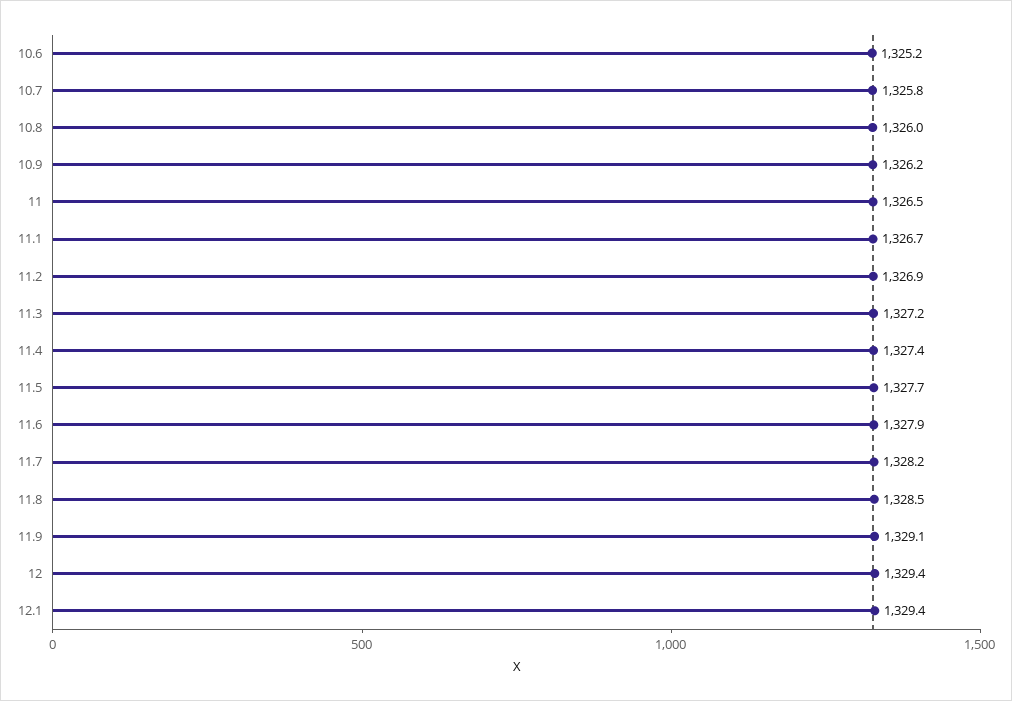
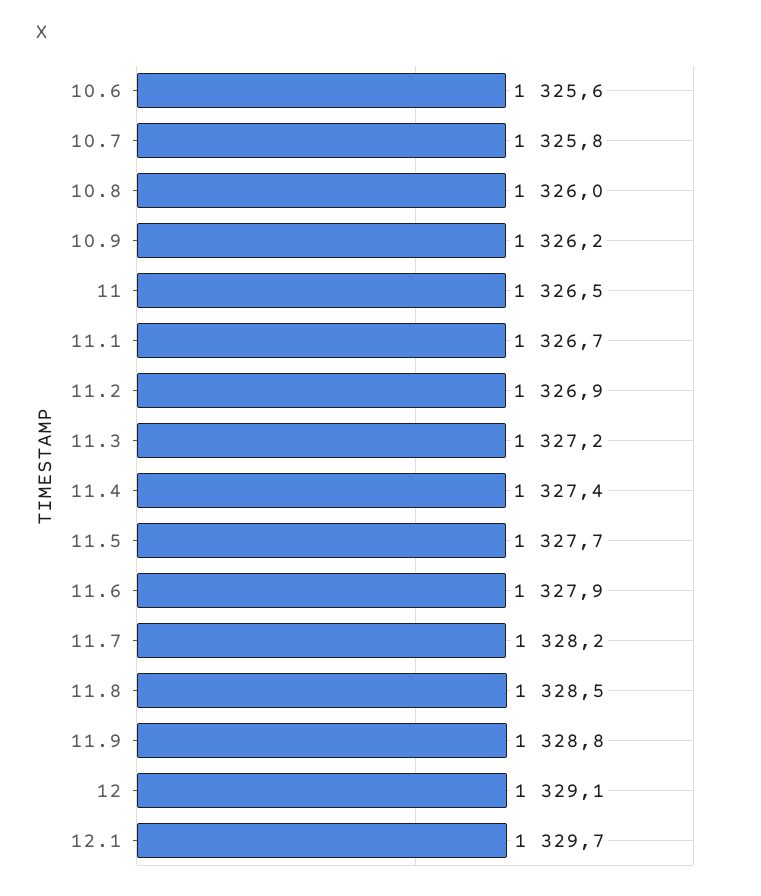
10.6: 1325.2 -> 1325.6
11.9: 1329.1 -> 1328.8
12: 1329.4 -> 1329.1
12.1: 1329.4 -> 1329.7

